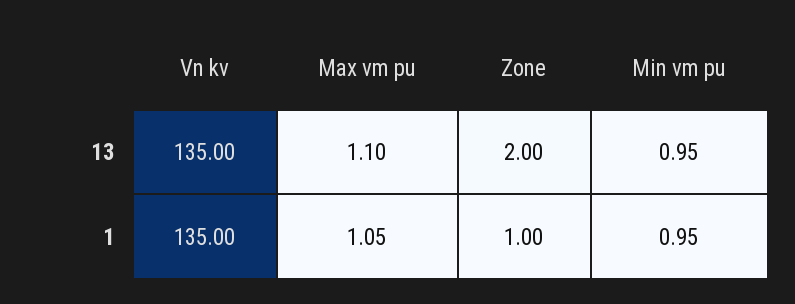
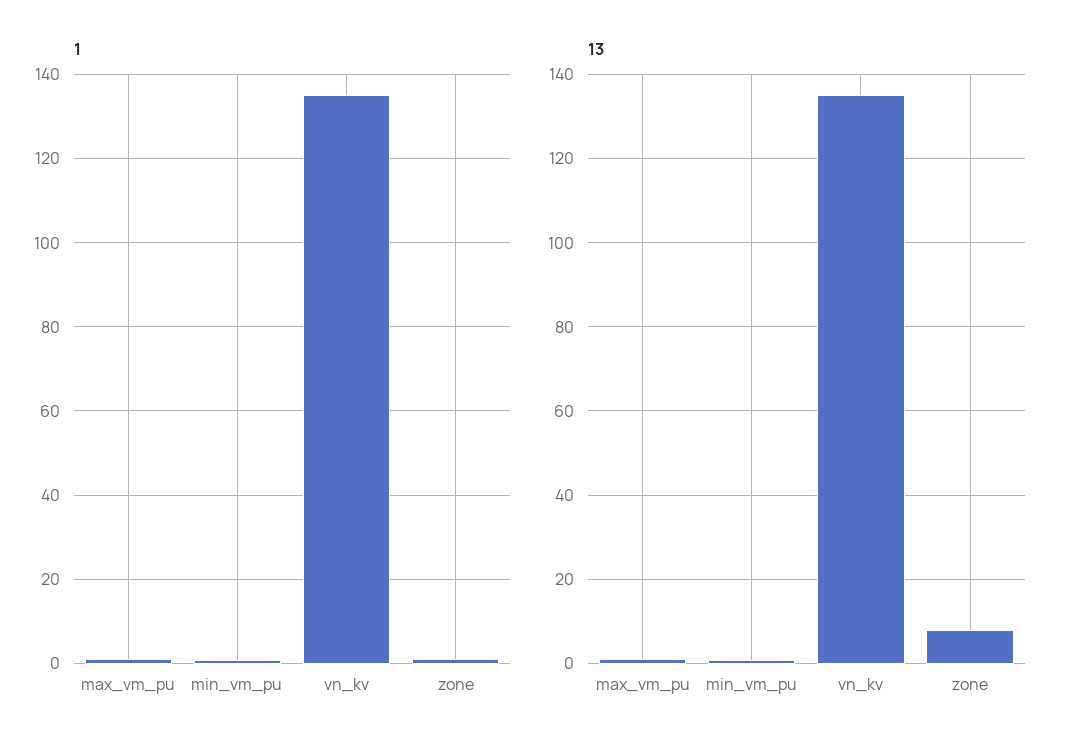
13, Zone: 2 -> 8

